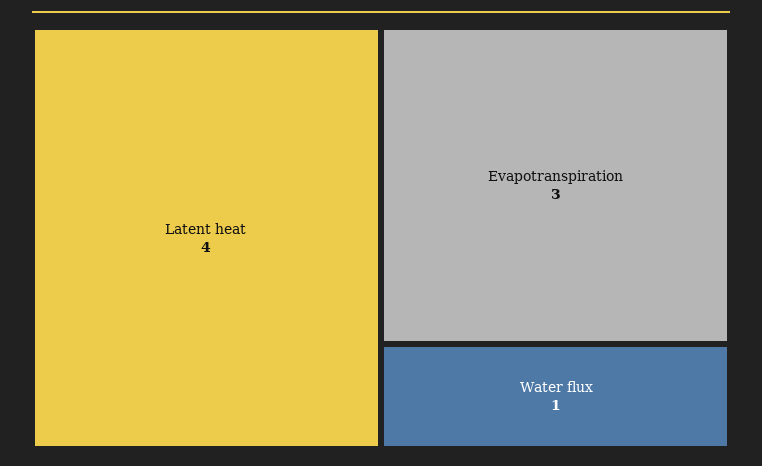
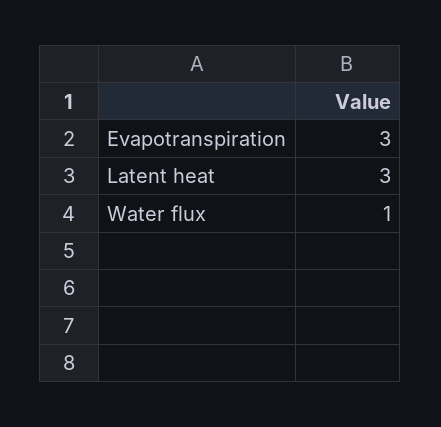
Latent heat: 4 -> 3

